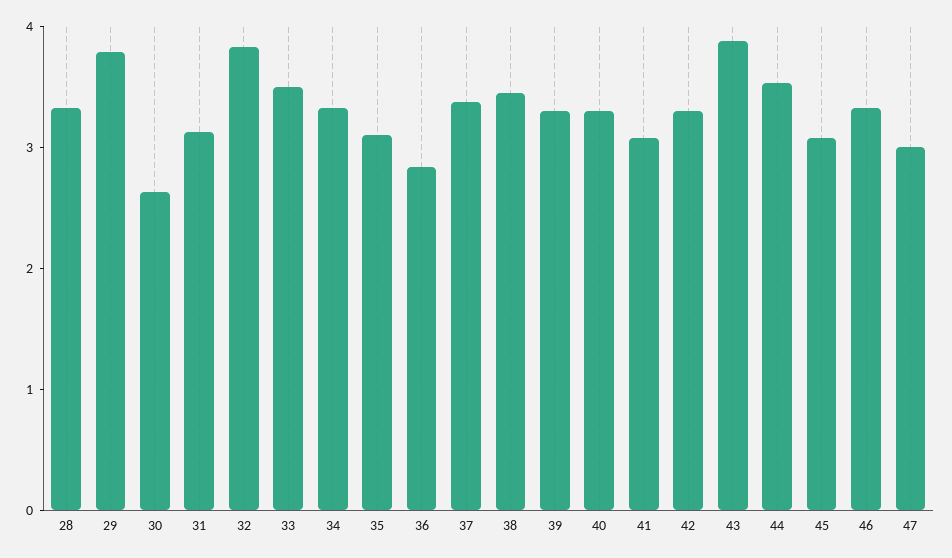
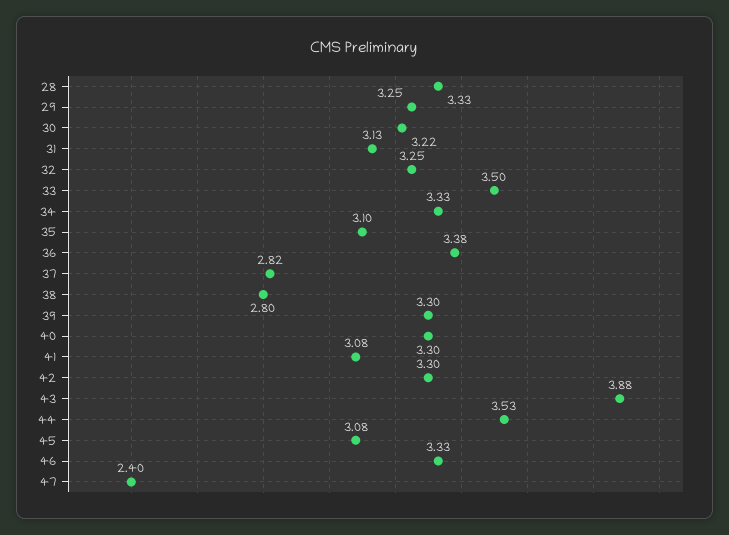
29: 3.8 -> 3.25
30: 2.6 -> 3.22
32: 3.8 -> 3.25
36: 2.8 -> 3.38
37: 3.4 -> 2.82
38: 3.4 -> 2.8
47: 3 -> 2.4

